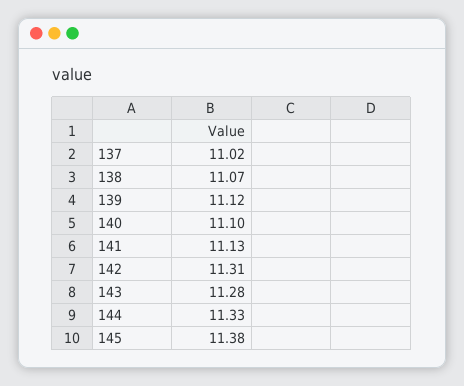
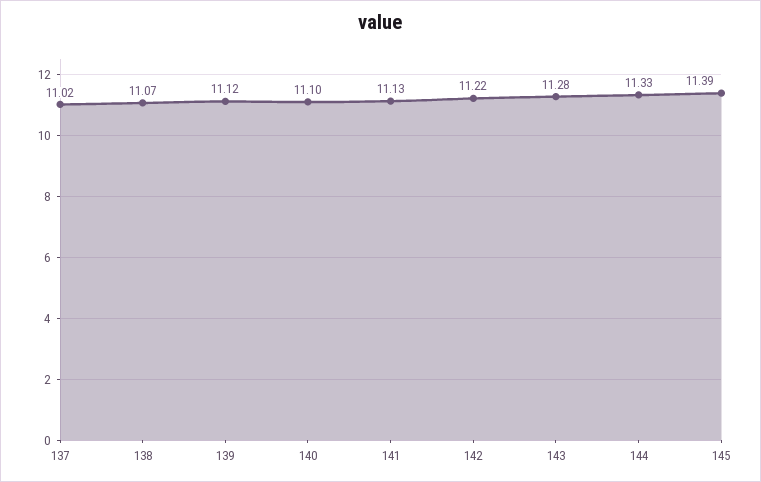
142: 11.31 -> 11.22
145: 11.38 -> 11.39

